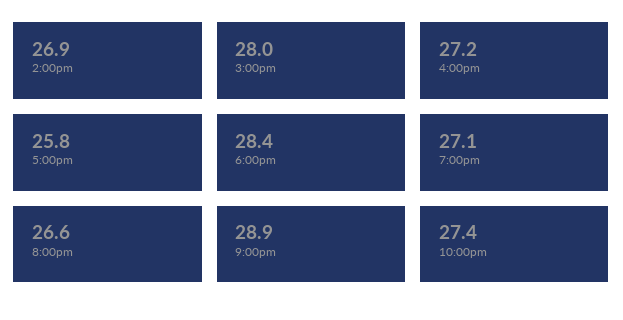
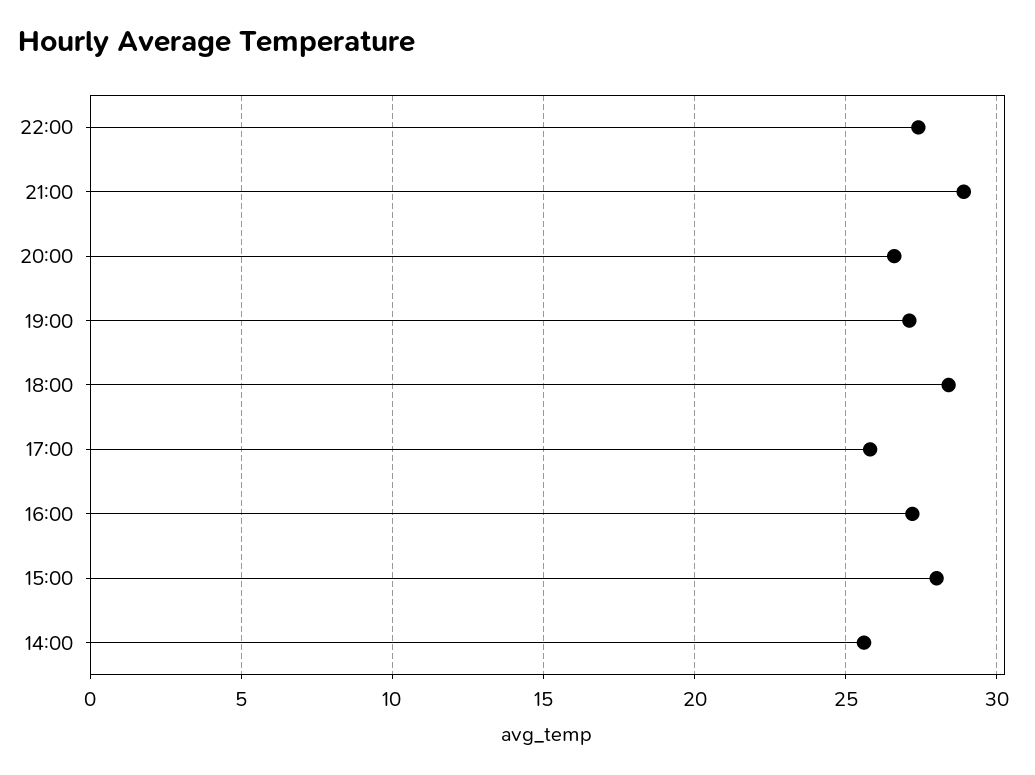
2:00pm: 26.9 -> 25.5

